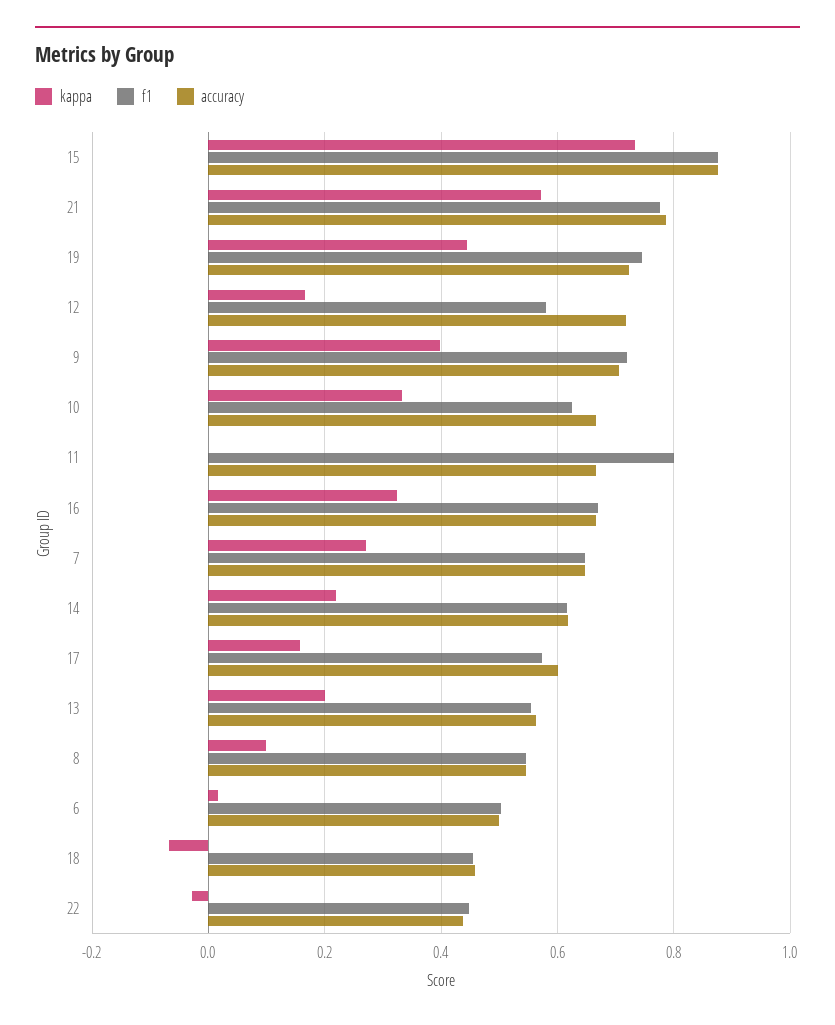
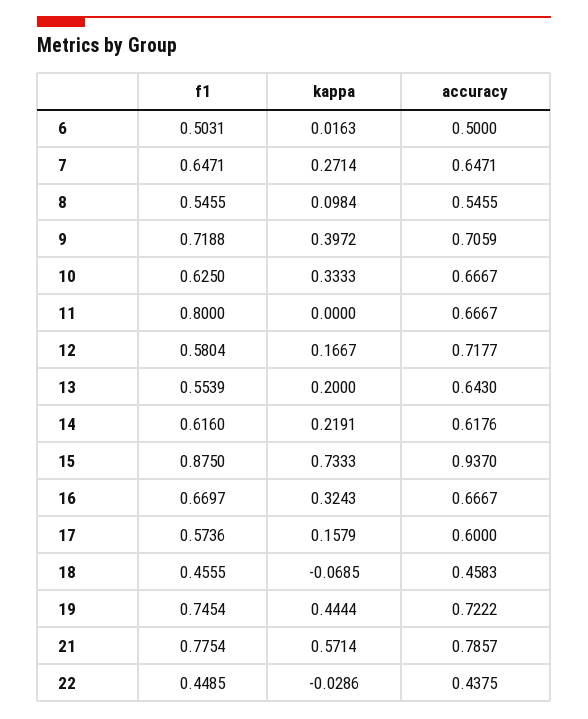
accuracy, 15: 0.88 -> 0.937
accuracy, 13: 0.56 -> 0.643

